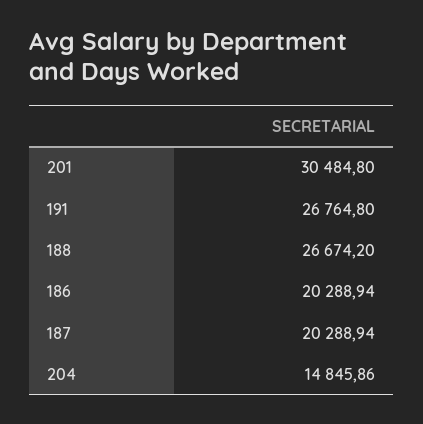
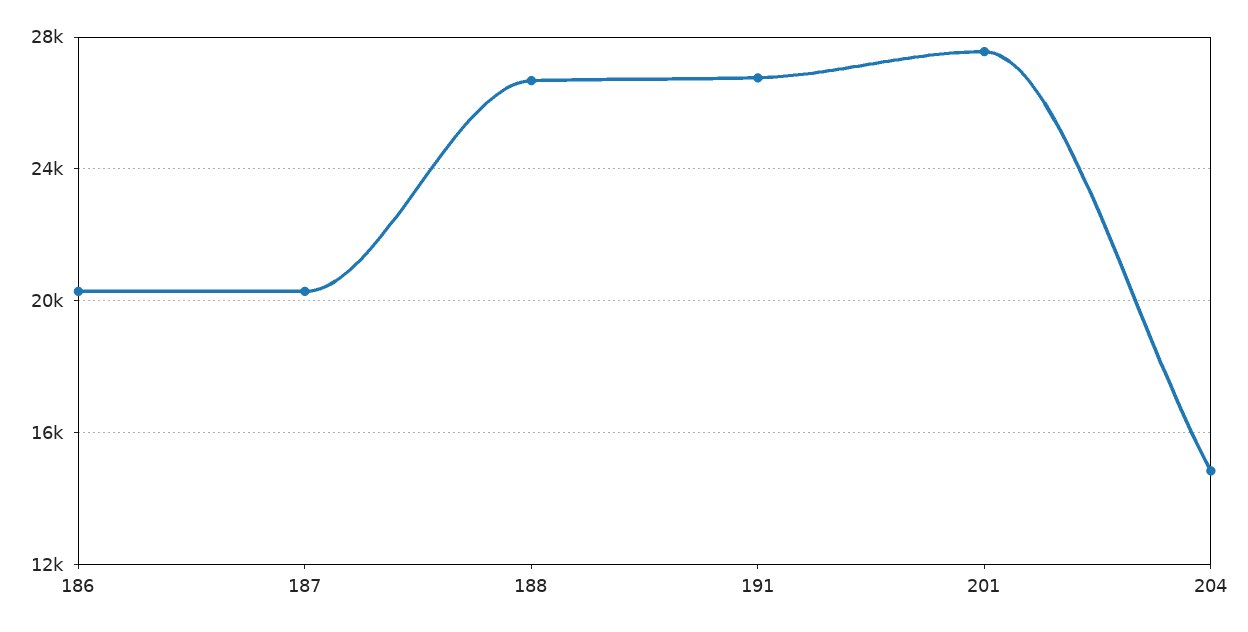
201: 30484.8 -> 27500

